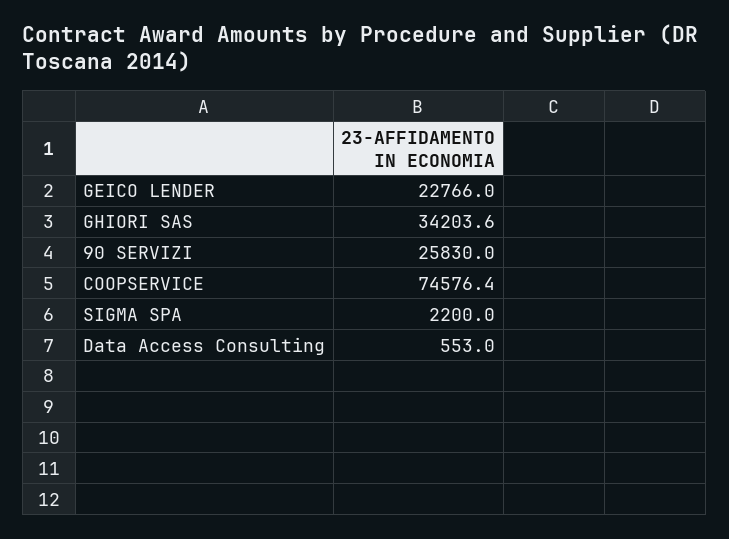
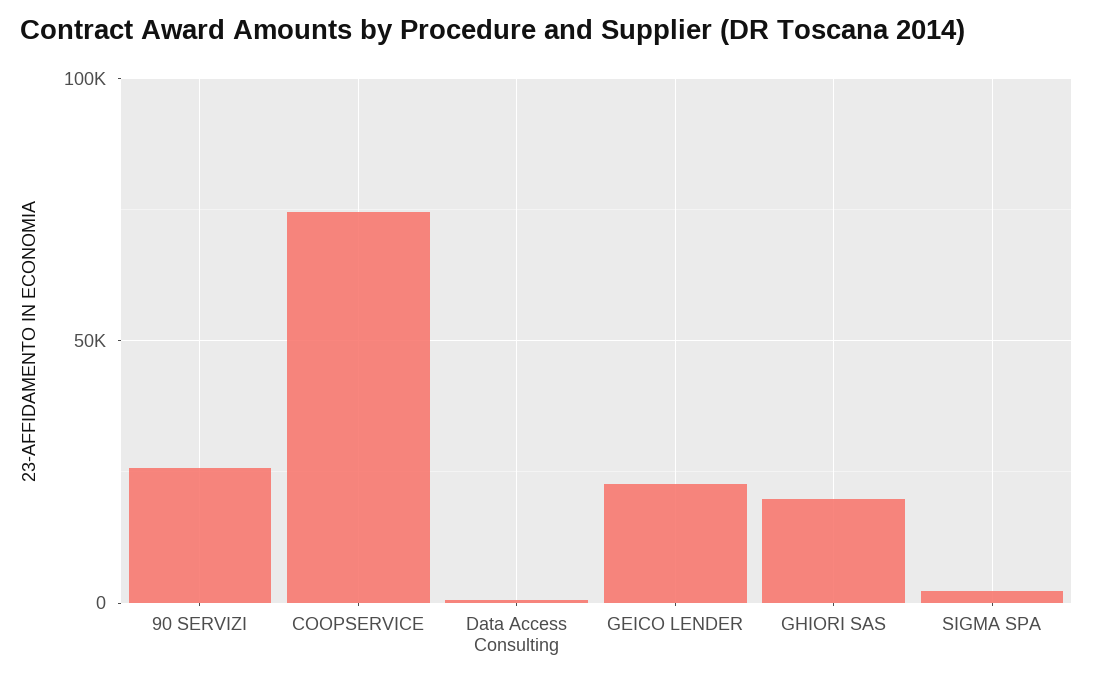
GHIORI SAS: 34203.6 -> 20000

